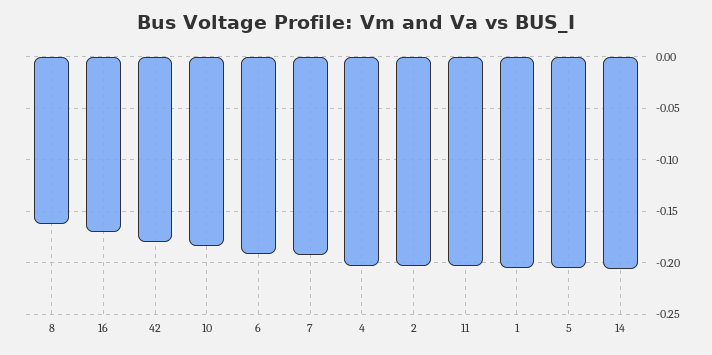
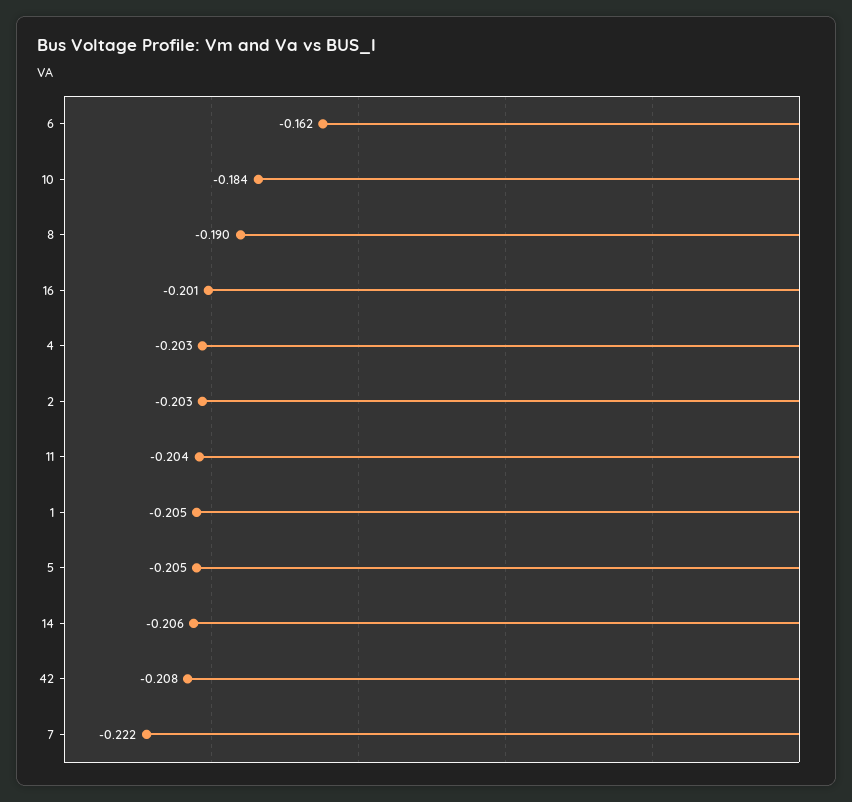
8: -0.16 -> -0.19
16: -0.17 -> -0.201
42: -0.18 -> -0.208
6: -0.19 -> -0.162
7: -0.19 -> -0.222

